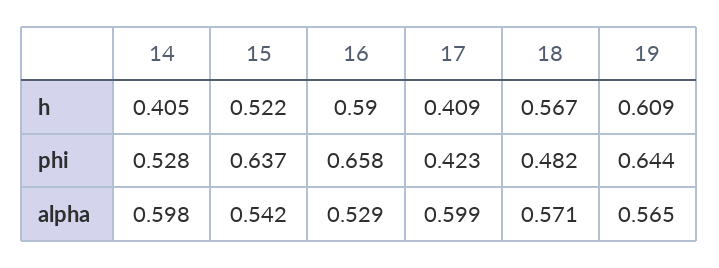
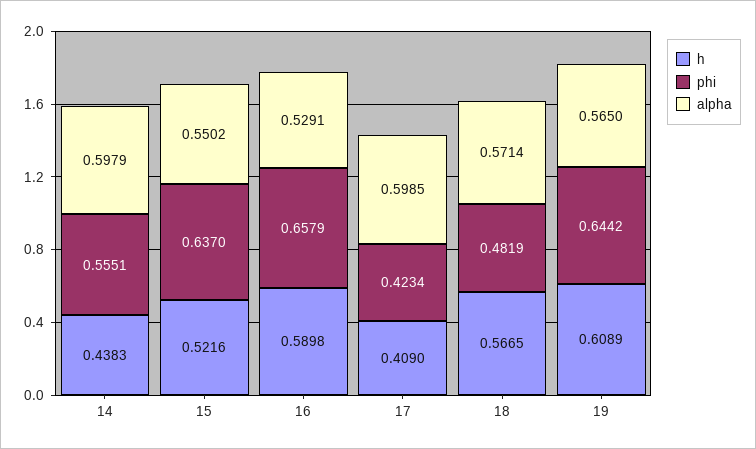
h, 14: 0.405 -> 0.4383
phi, 14: 0.528 -> 0.5551
alpha, 15: 0.542 -> 0.5502

